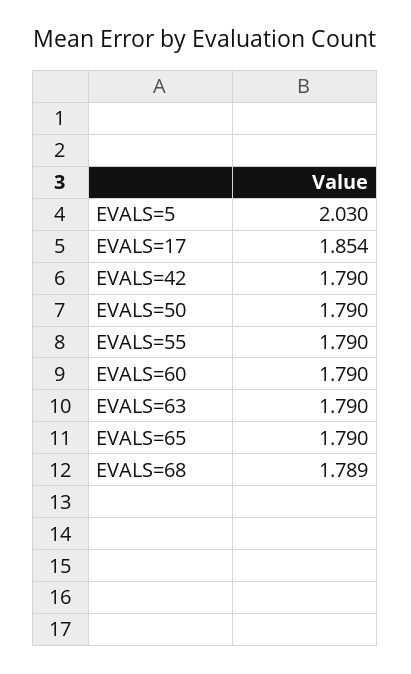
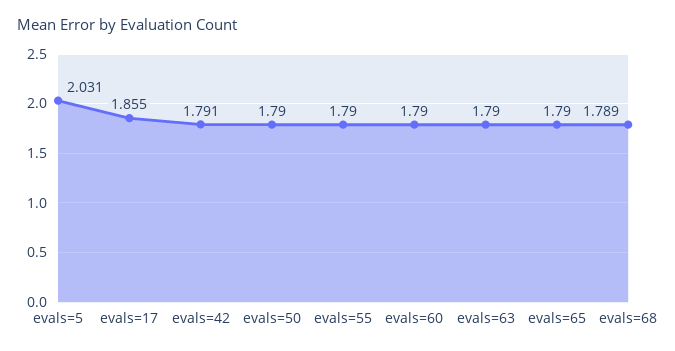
EVALS=5: 2.03 -> 2.031
EVALS=17: 1.854 -> 1.855
EVALS=42: 1.79 -> 1.791

